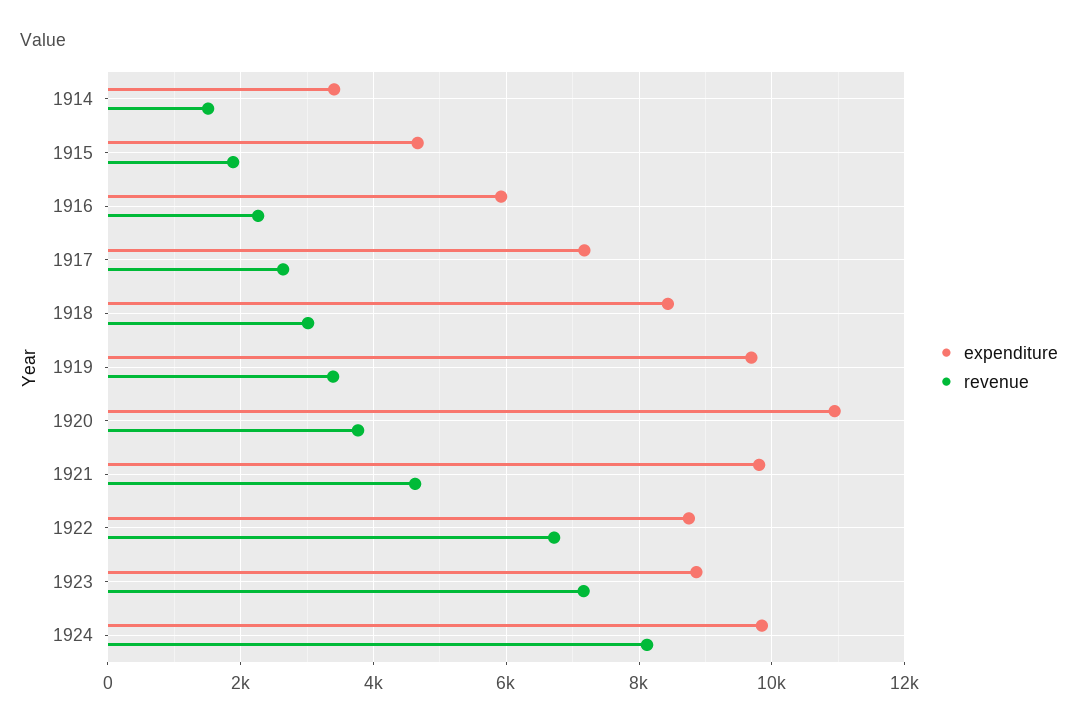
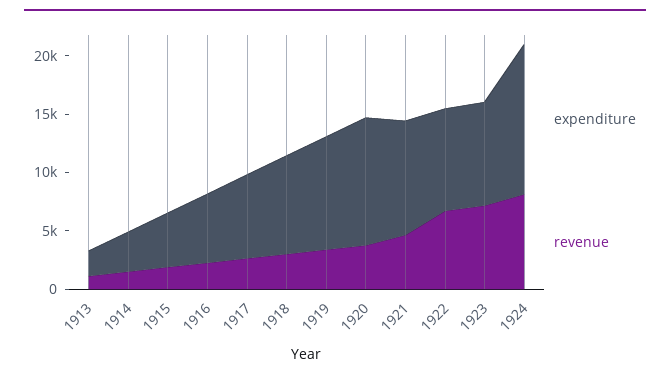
expenditure, 1924: 9800 -> 13000
expenditure, 1913: none -> 2000
revenue, 1913: none -> 1000

